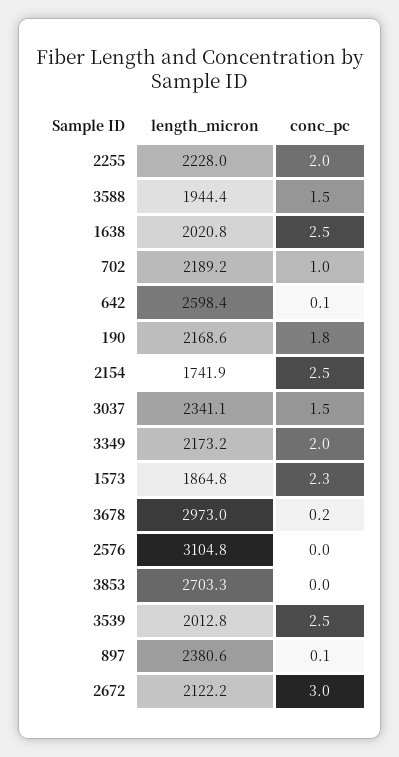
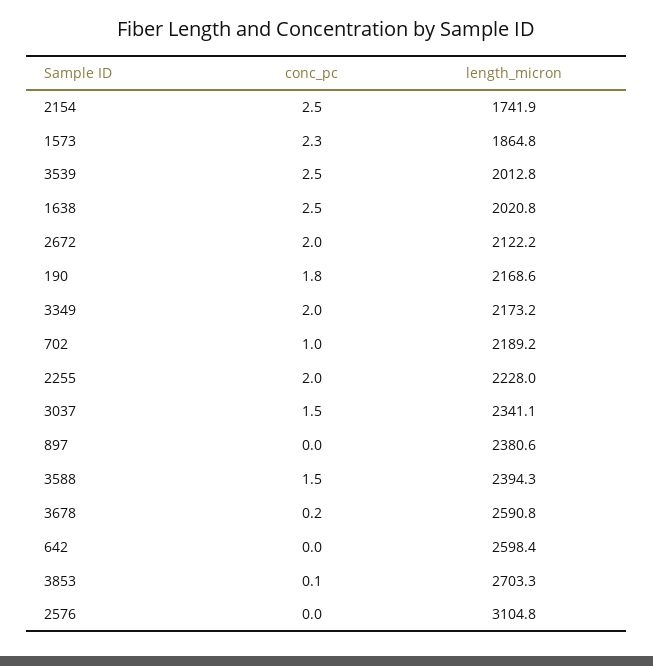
length_micron, 3588: 1944.4 -> 2394.3
conc_pc, 642: 0.1 -> 0
length_micron, 3678: 2973 -> 2590.8
conc_pc, 3853: 0 -> 0.1
conc_pc, 897: 0.1 -> 0
conc_pc, 2672: 3 -> 2

